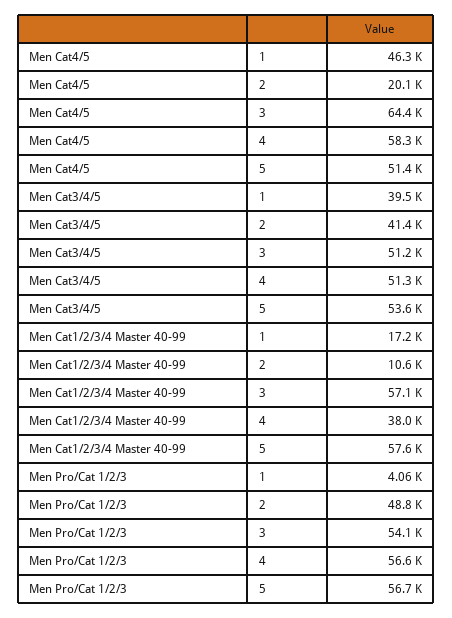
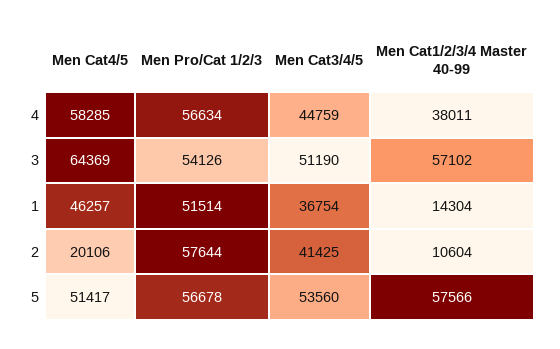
Men Cat3/4/5, 1: 39500 -> 36754
Men Cat3/4/5, 4: 51300 -> 44759
Men Cat1/2/3/4 Master 40-99, 1: 17200 -> 14304
Men Pro/Cat 1/2/3, 1: 4060 -> 51514
Men Pro/Cat 1/2/3, 2: 48800 -> 57644

